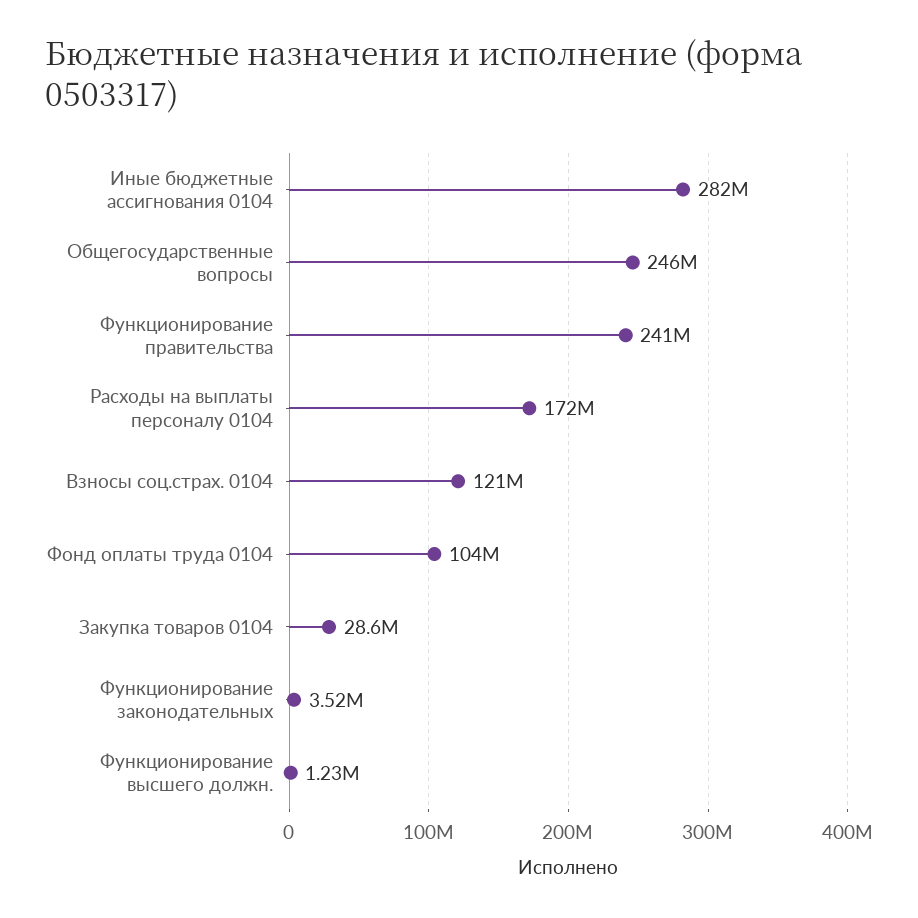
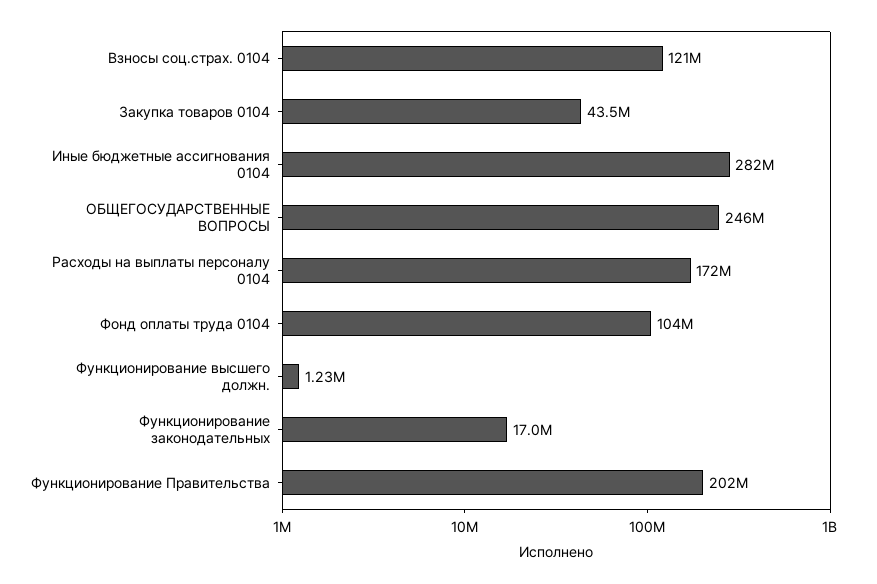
Функционирование правительства: 241000000 -> 202000000
Закупка товаров 0104: 28600000 -> 43500000
Функционирование законодательных: 3520000 -> 17000000

